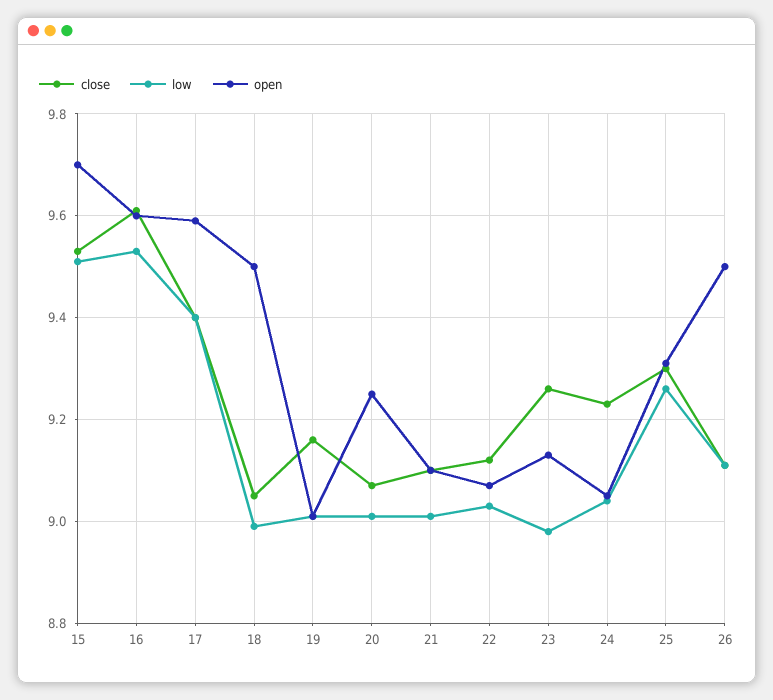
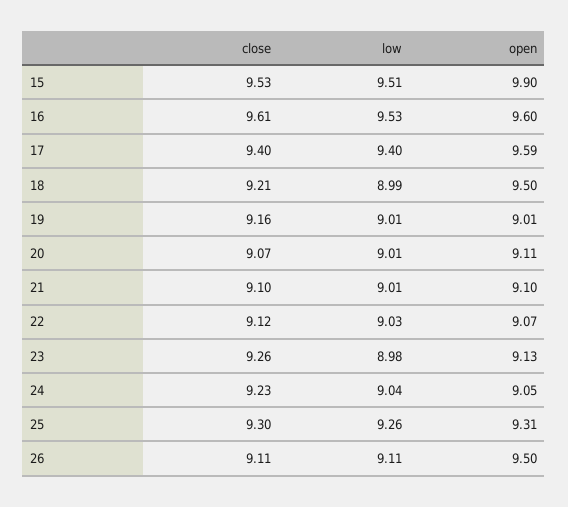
open, 15: 9.7 -> 9.9
close, 18: 9.05 -> 9.21
open, 20: 9.25 -> 9.11

